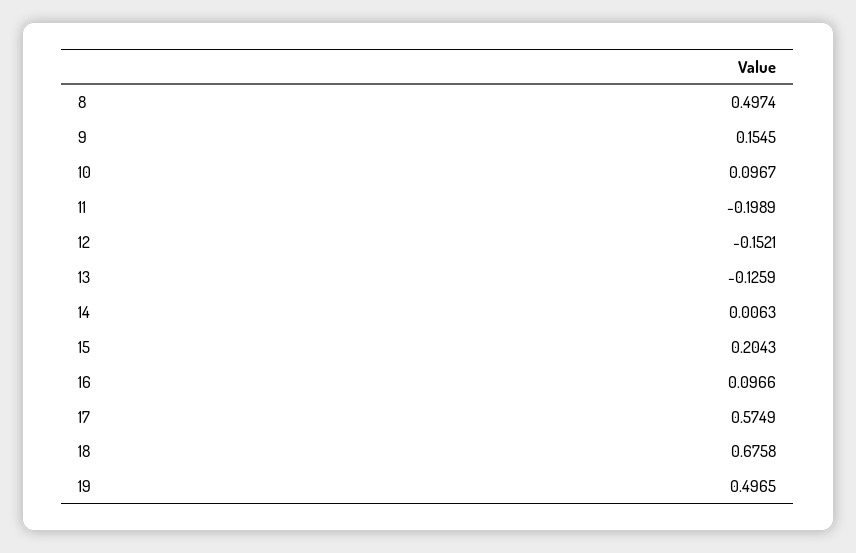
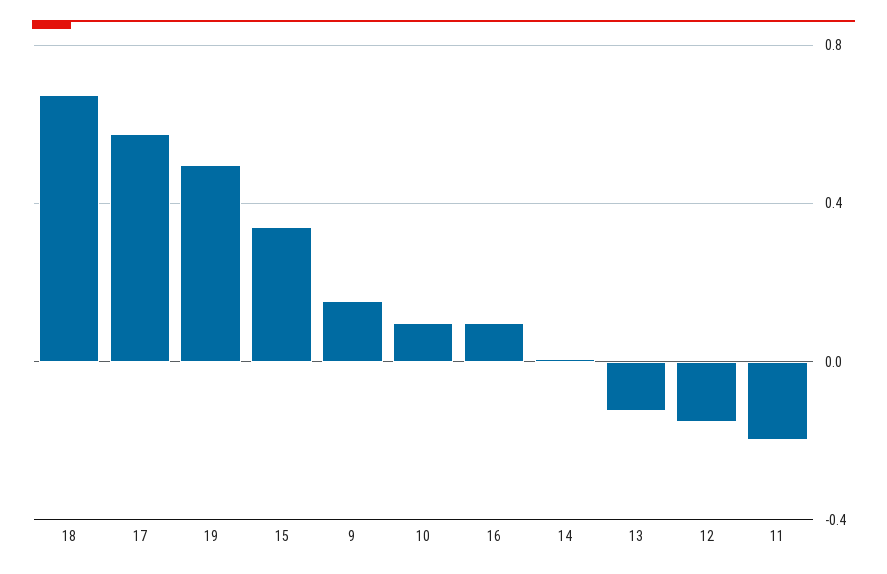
8: 0.4974 -> none
15: 0.2043 -> 0.35

